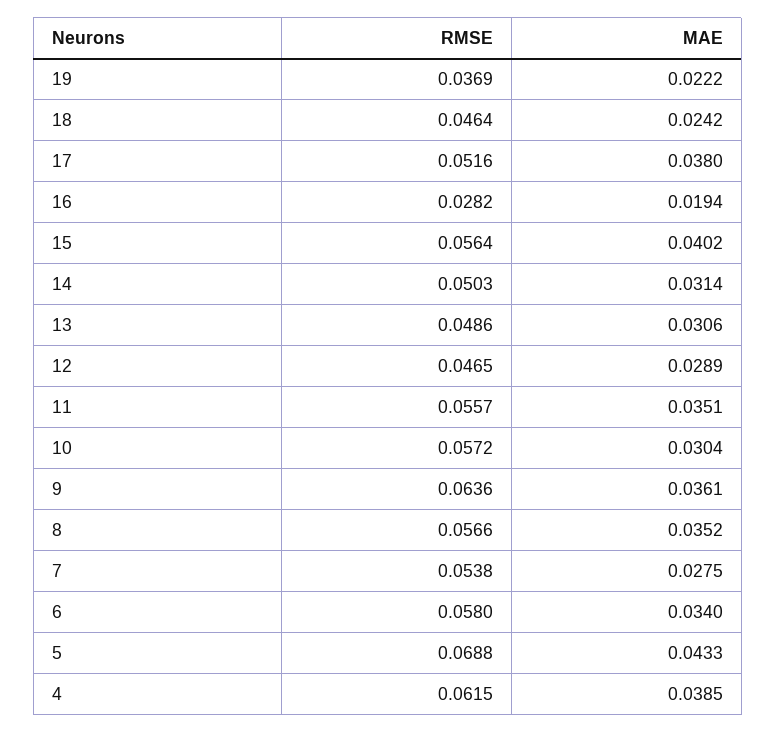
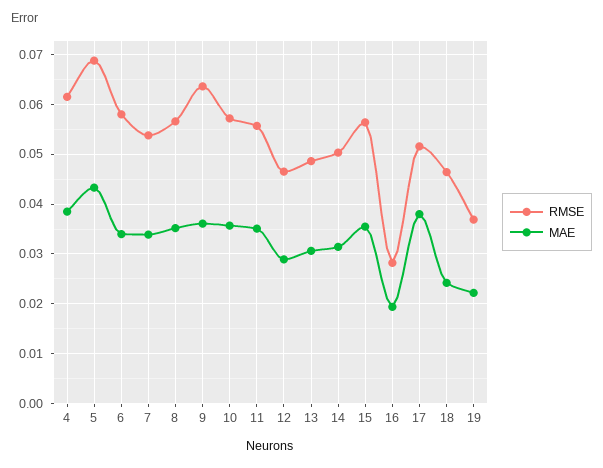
MAE, 15: 0.0402 -> 0.036
MAE, 10: 0.0304 -> 0.036
MAE, 7: 0.0275 -> 0.034

